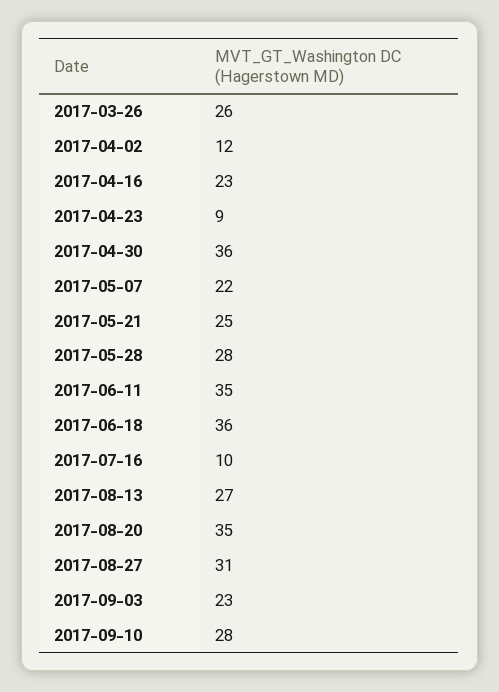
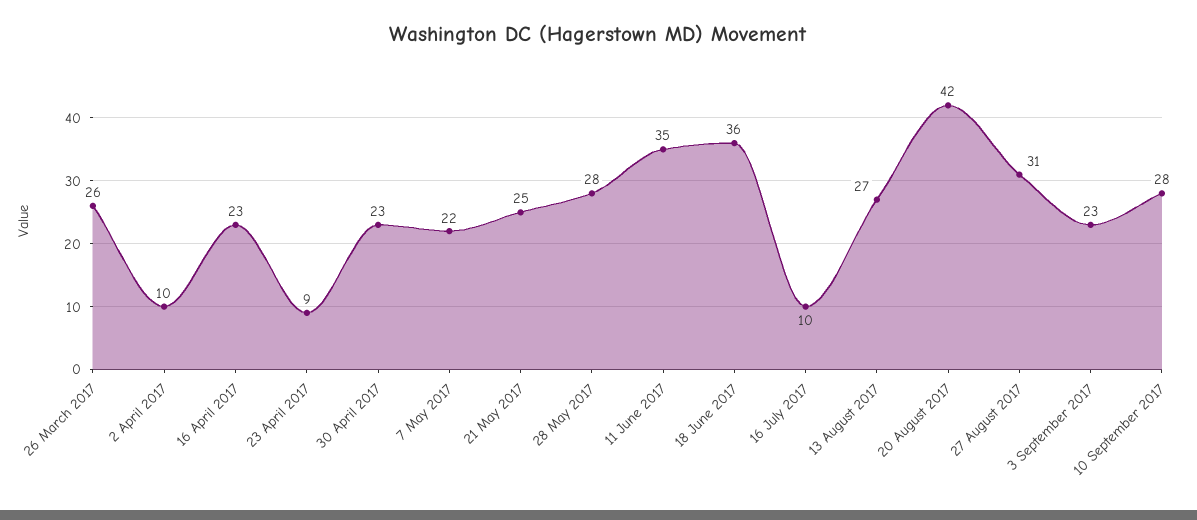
2017-04-02: 12 -> 10
2017-04-30: 36 -> 23
2017-08-20: 35 -> 42

